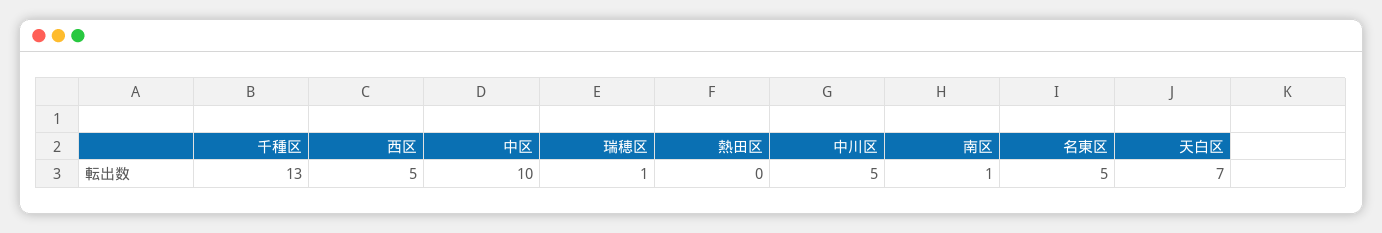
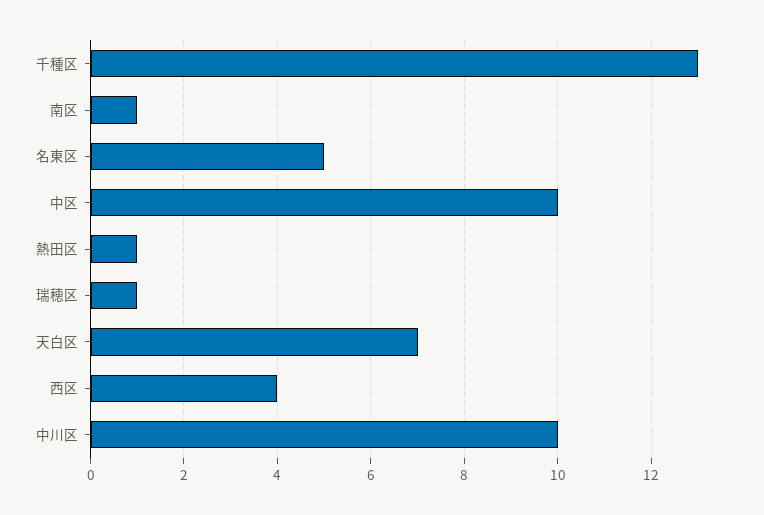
西区: 5 -> 4
熱田区: 0 -> 1
中川区: 5 -> 10

